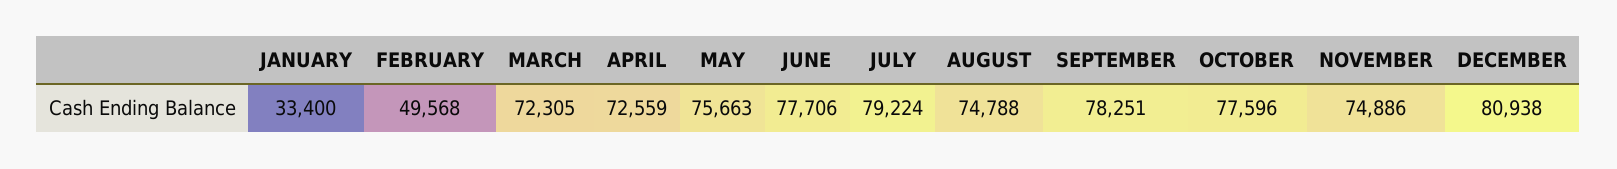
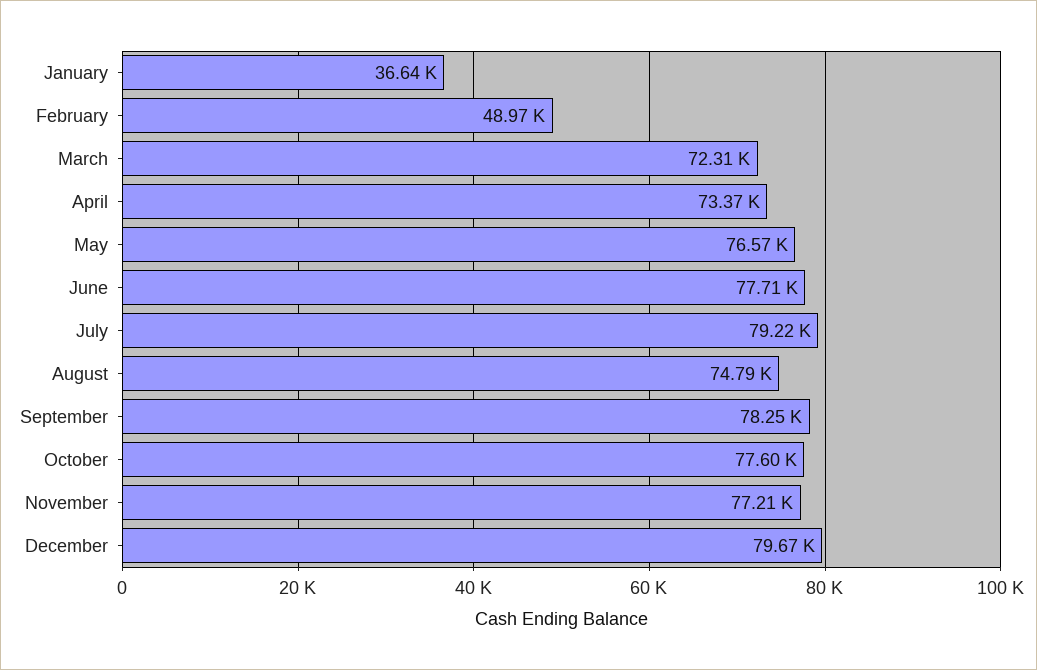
JANUARY: 33400 -> 36640
FEBRUARY: 49568 -> 48970
APRIL: 72559 -> 73370
MAY: 75663 -> 76570
NOVEMBER: 74886 -> 77210
DECEMBER: 80938 -> 79670

